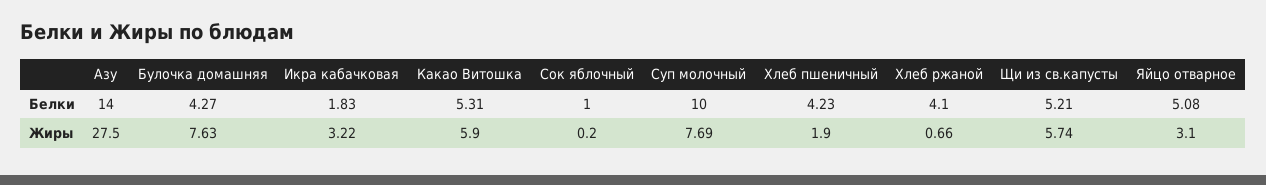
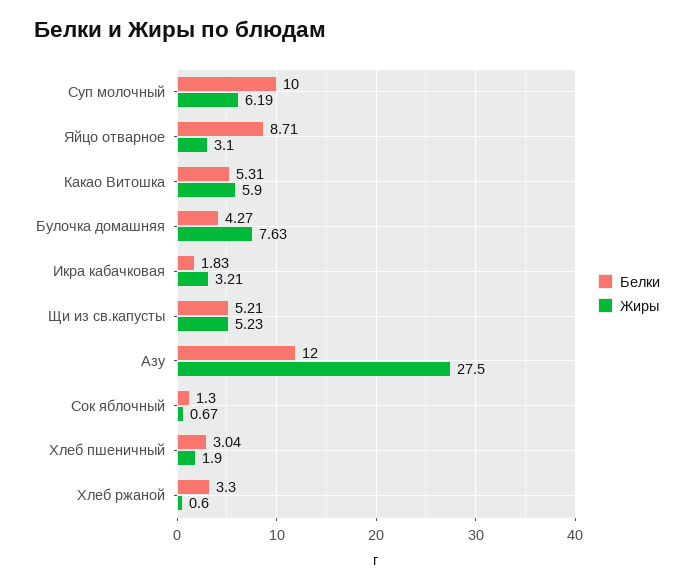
Белки, Азу: 14 -> 12
Белки, Сок яблочный: 1 -> 1.3
Белки, Хлеб пшеничный: 4.23 -> 3.04
Белки, Хлеб ржаной: 4.1 -> 3.3
Белки, Яйцо отварное: 5.08 -> 8.71
Жиры, Икра кабачковая: 3.22 -> 3.21
Жиры, Сок яблочный: 0.2 -> 0.67
Жиры, Суп молочный: 7.69 -> 6.19
Жиры, Хлеб ржаной: 0.66 -> 0.6
Жиры, Щи из св.капусты: 5.74 -> 5.23

